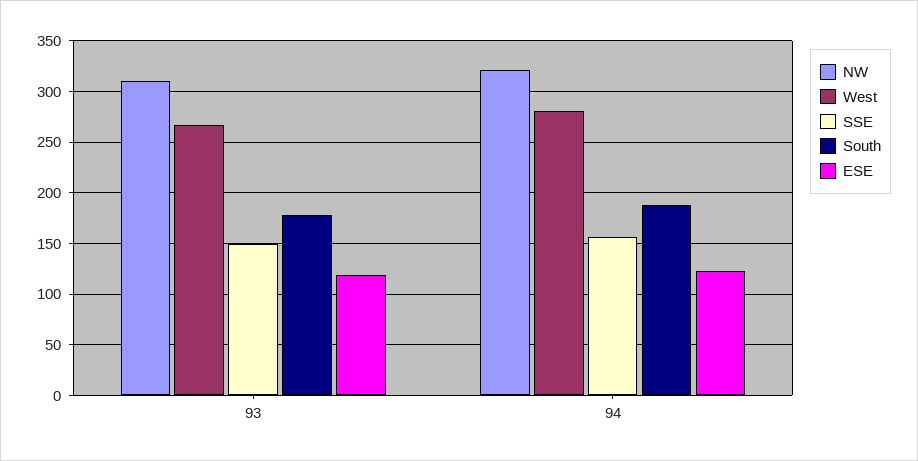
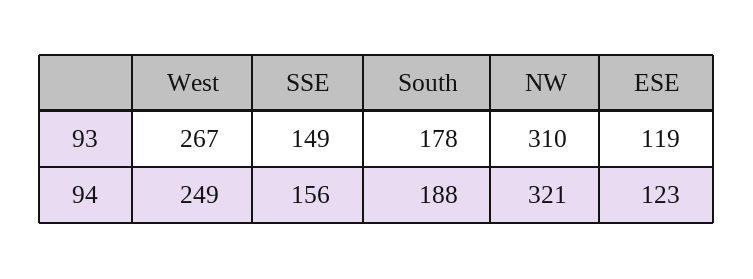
West, 94: 280 -> 249

